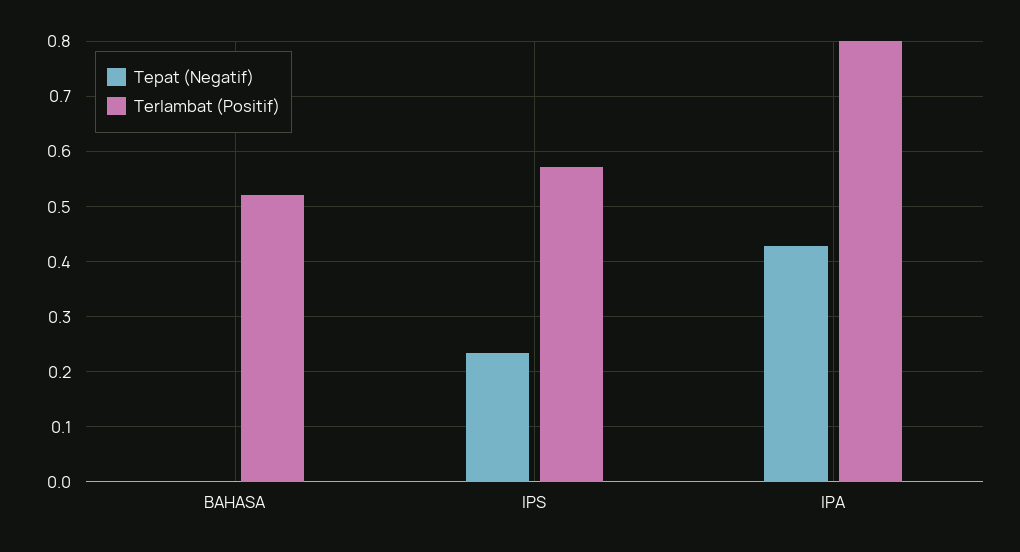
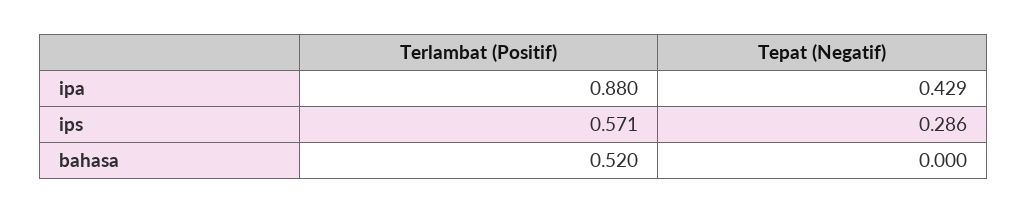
Tepat (Negatif), IPS: 0.24 -> 0.286
Terlambat (Positif), IPA: 0.8 -> 0.88

